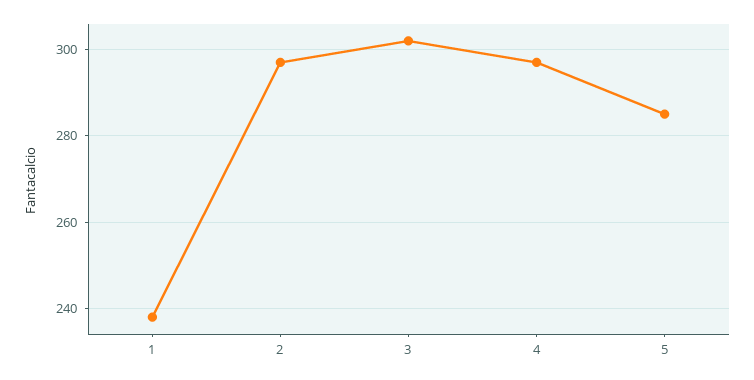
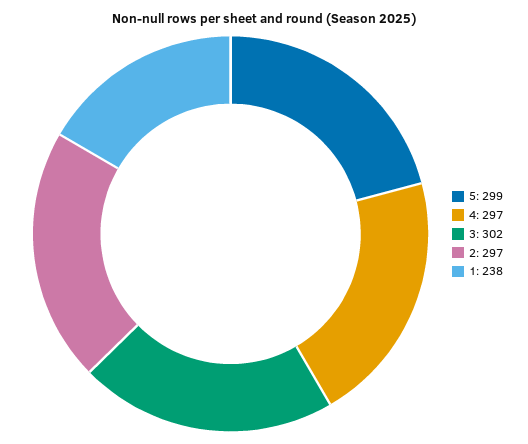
5: 285 -> 299

